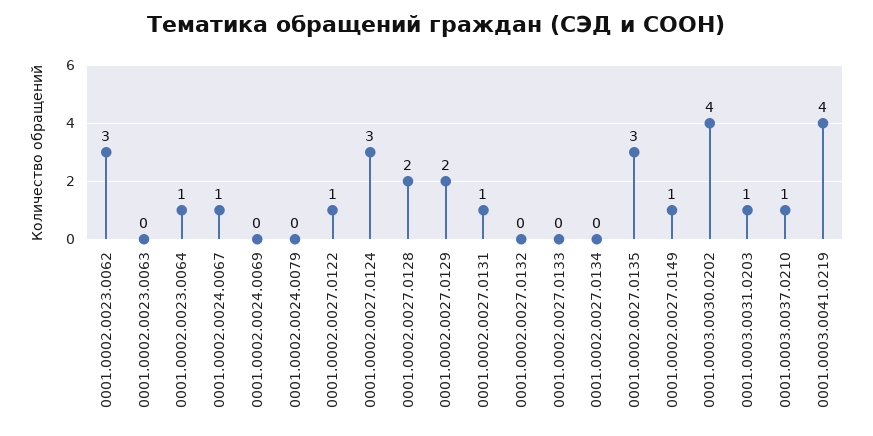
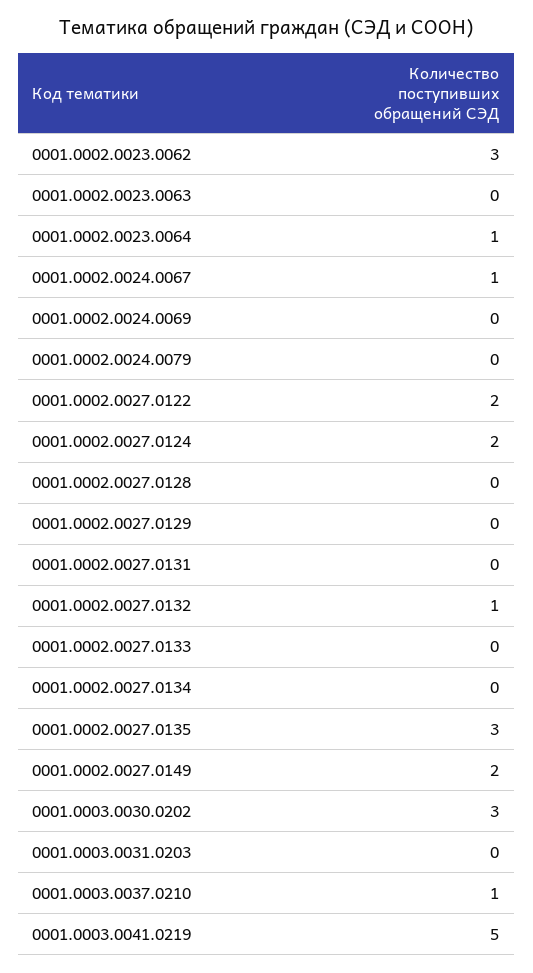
0001.0002.0027.0122: 1 -> 2
0001.0002.0027.0124: 3 -> 2
0001.0002.0027.0128: 2 -> 0
0001.0002.0027.0129: 2 -> 0
0001.0002.0027.0131: 1 -> 0
0001.0002.0027.0132: 0 -> 1
0001.0002.0027.0149: 1 -> 2
0001.0003.0030.0202: 4 -> 3
0001.0003.0031.0203: 1 -> 0
0001.0003.0041.0219: 4 -> 5

